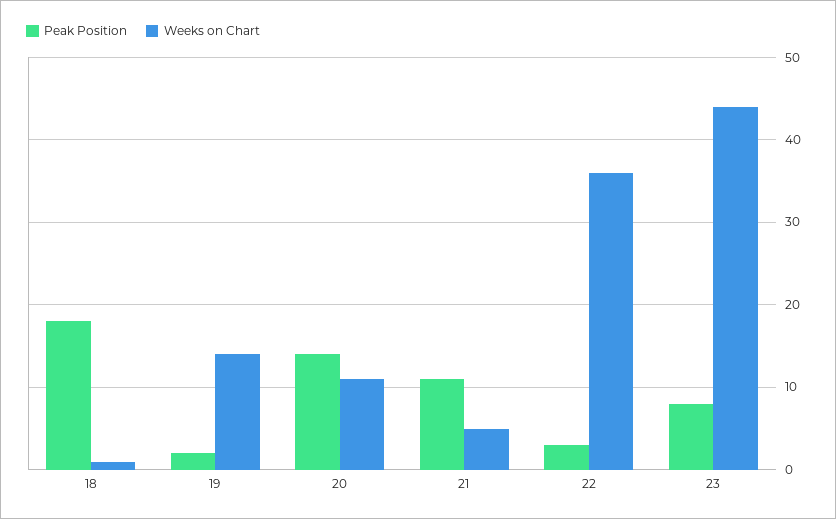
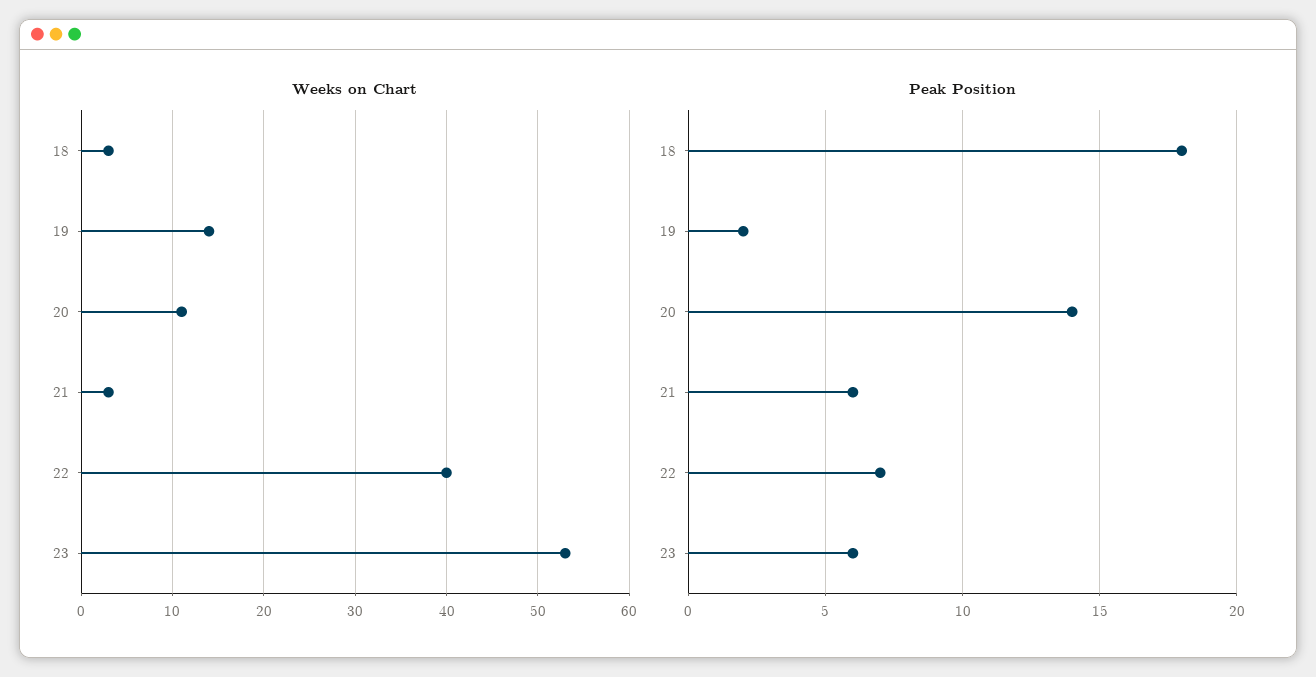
Weeks on Chart, 18: 1 -> 3
Peak Position, 21: 11 -> 6
Weeks on Chart, 21: 5 -> 3
Peak Position, 22: 3 -> 7
Weeks on Chart, 22: 36 -> 40
Peak Position, 23: 8 -> 6
Weeks on Chart, 23: 44 -> 53

